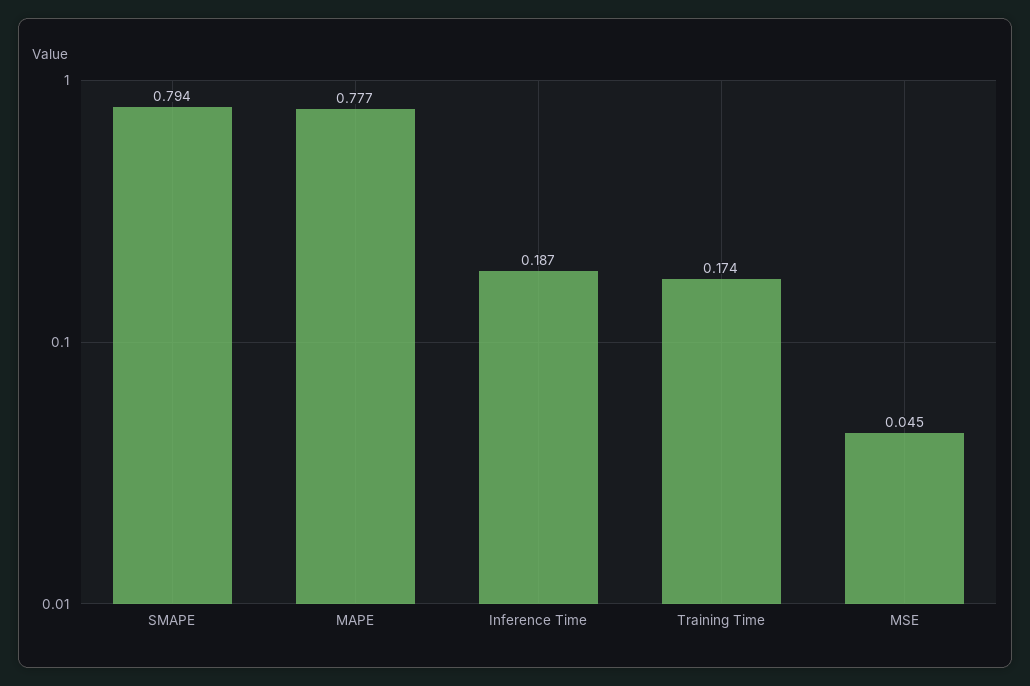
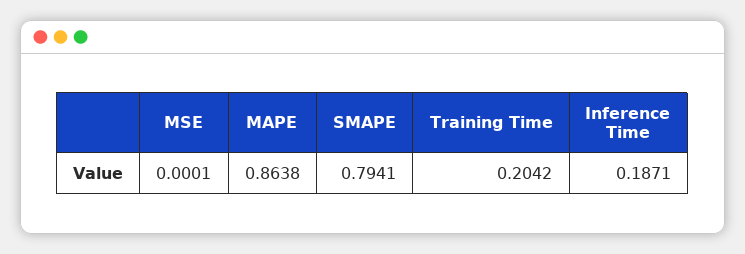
MAPE: 0.777 -> 0.8638
Training Time: 0.174 -> 0.2042
MSE: 0.045 -> 0.0001

